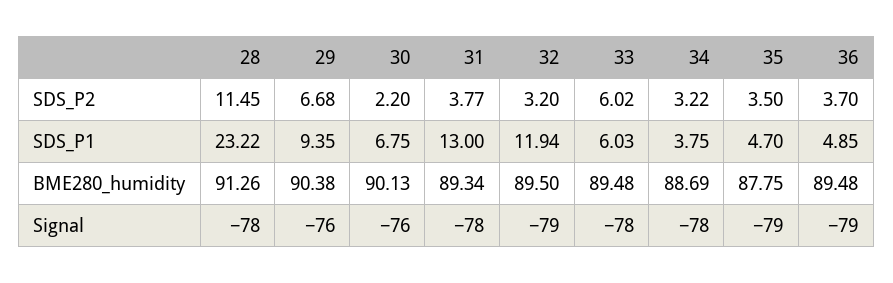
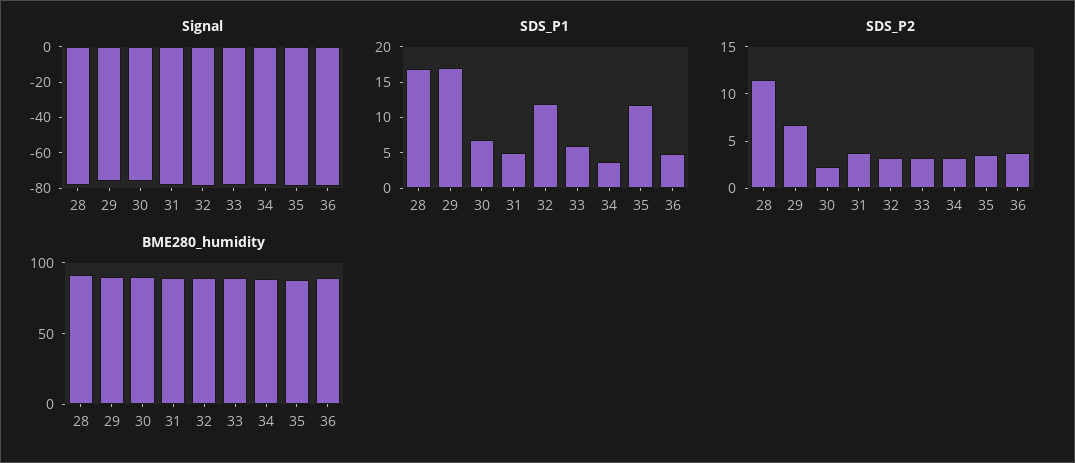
SDS_P2, 33: 6.02 -> 3
SDS_P1, 28: 23.22 -> 17.5
SDS_P1, 29: 9.35 -> 17.5
SDS_P1, 31: 13 -> 5
SDS_P1, 35: 4.7 -> 12.5

